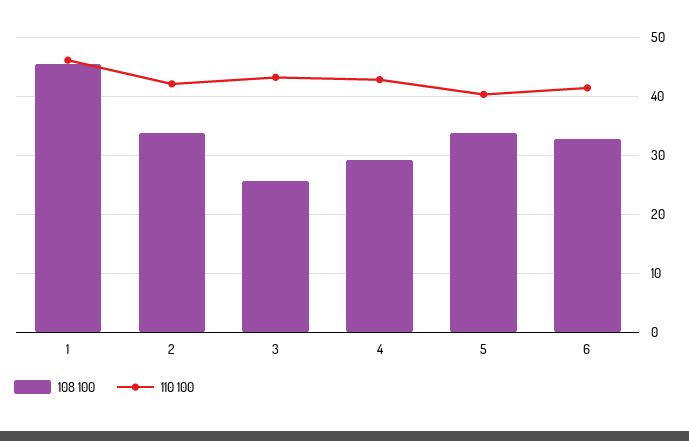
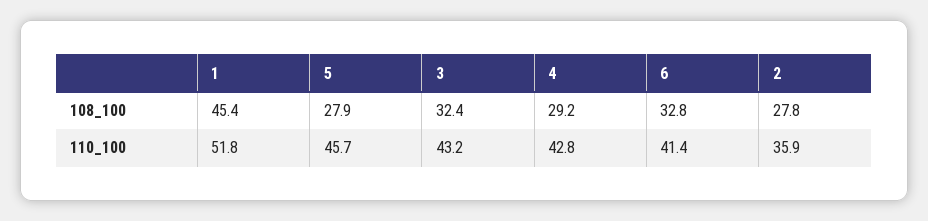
110 100, 1: 46 -> 51.8
108 100, 2: 34 -> 27.8
110 100, 2: 42 -> 35.9
108 100, 3: 26 -> 32.4
108 100, 5: 34 -> 27.9
110 100, 5: 40 -> 45.7

